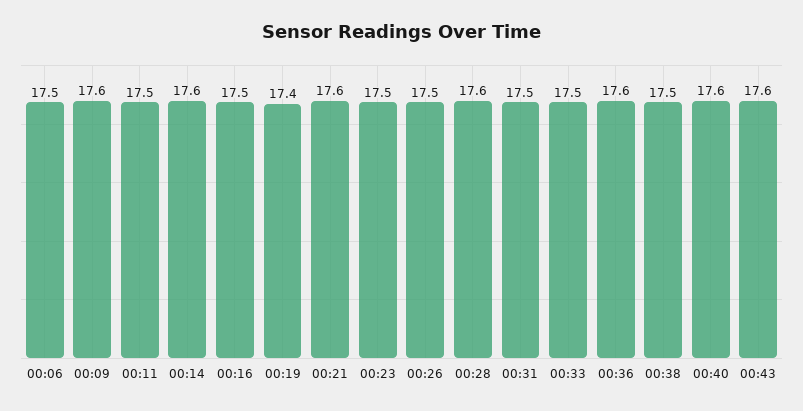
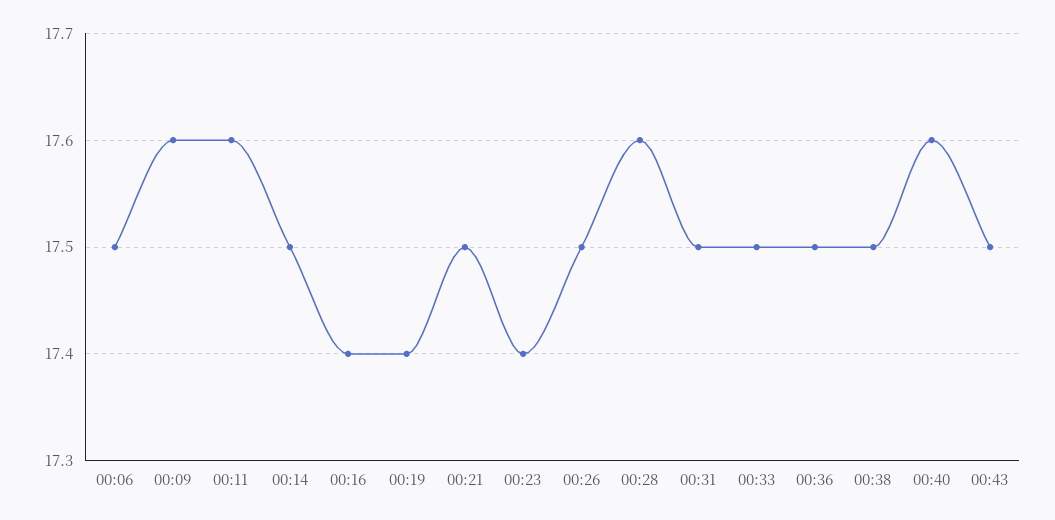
00:11: 17.5 -> 17.6
00:14: 17.6 -> 17.5
00:16: 17.5 -> 17.4
00:21: 17.6 -> 17.5
00:23: 17.5 -> 17.4
00:36: 17.6 -> 17.5
00:43: 17.6 -> 17.5

